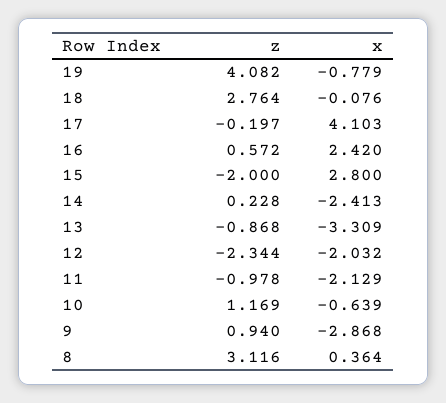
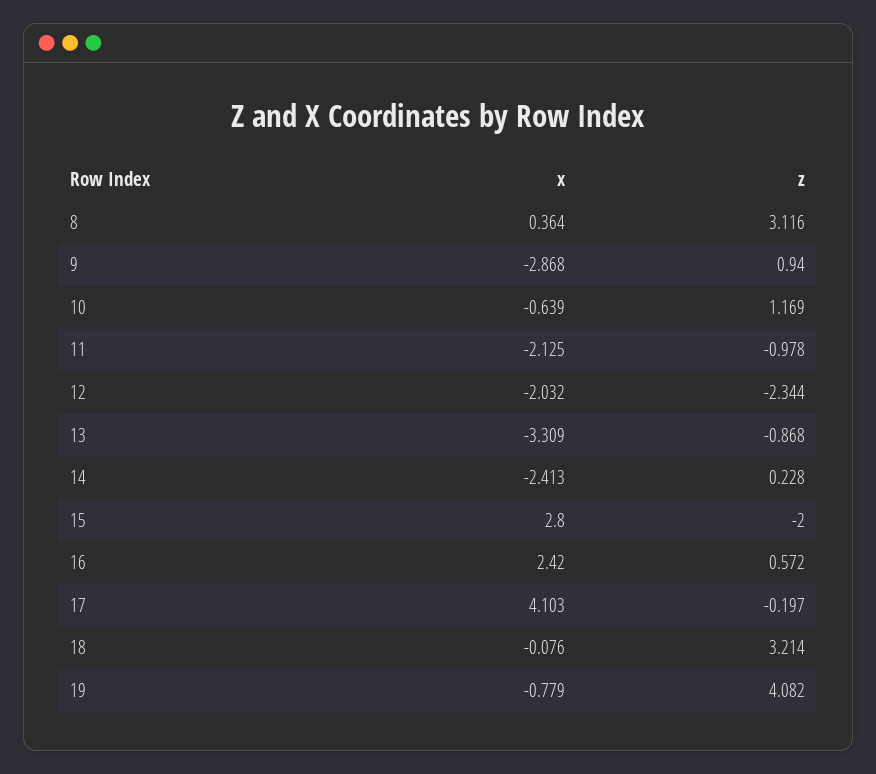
z, 18: 2.764 -> 3.214
x, 11: -2.129 -> -2.125

